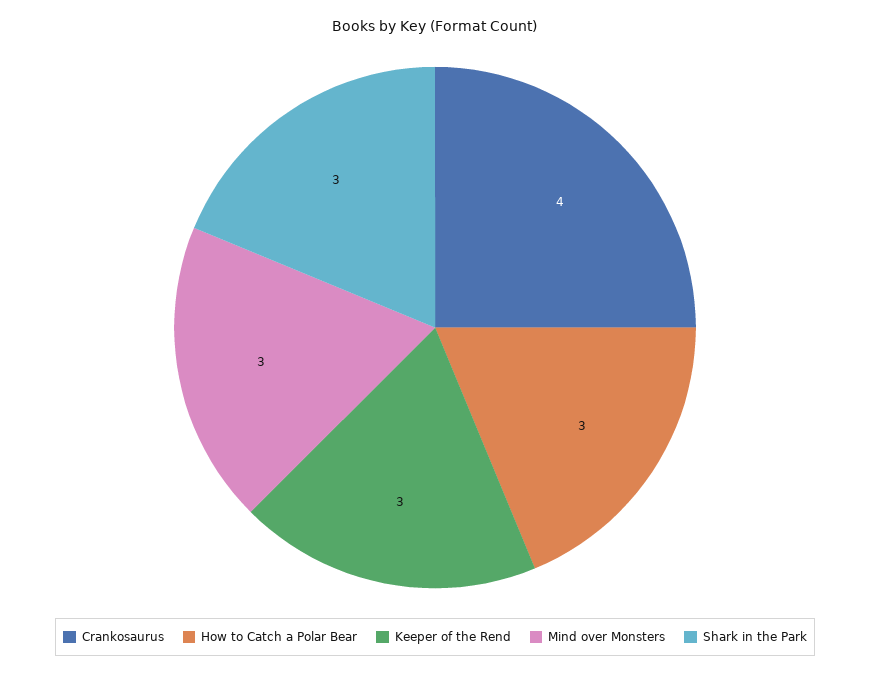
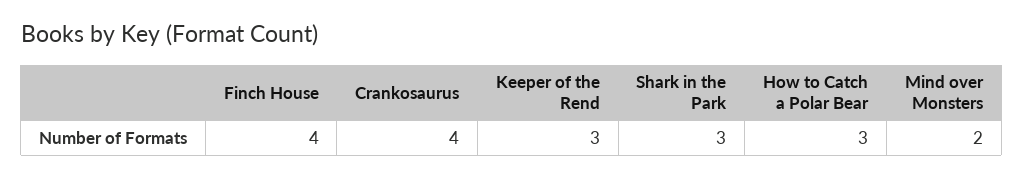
Mind over Monsters: 3 -> 2
Finch House: none -> 4

